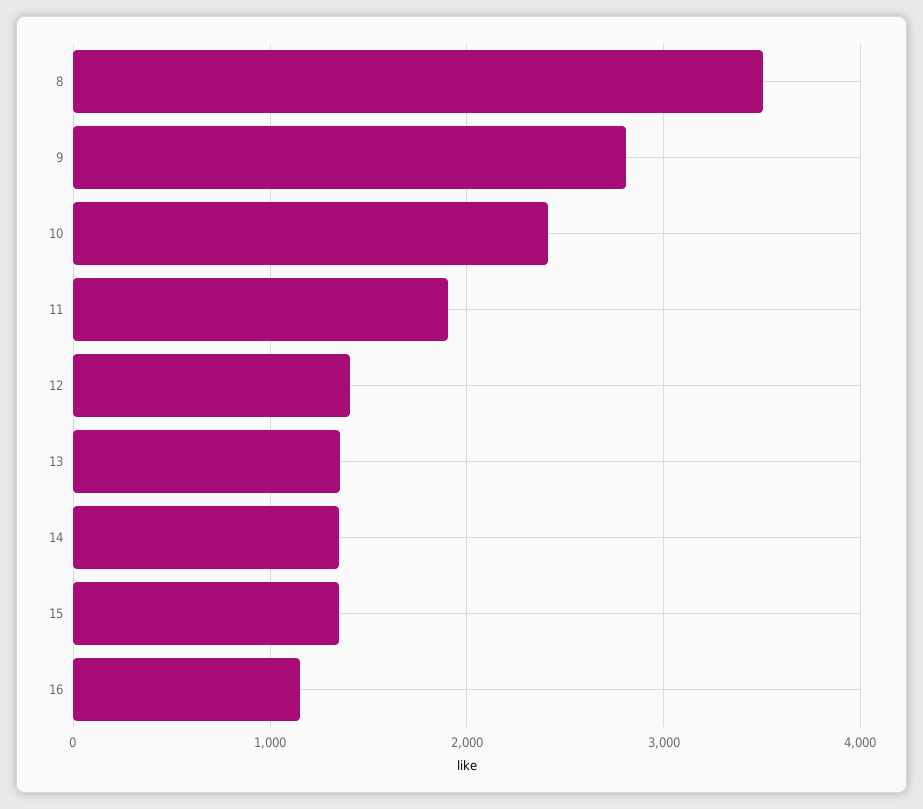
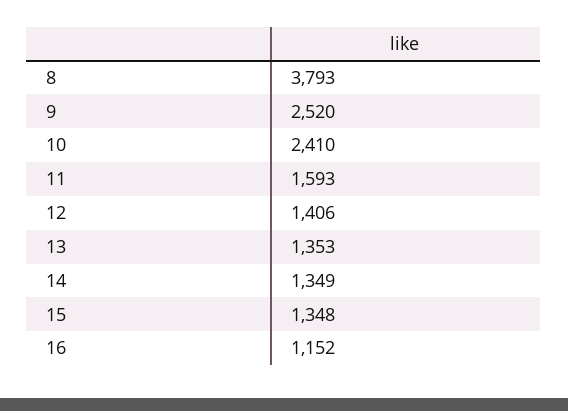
8: 3500 -> 3793
9: 2800 -> 2520
11: 1900 -> 1593

